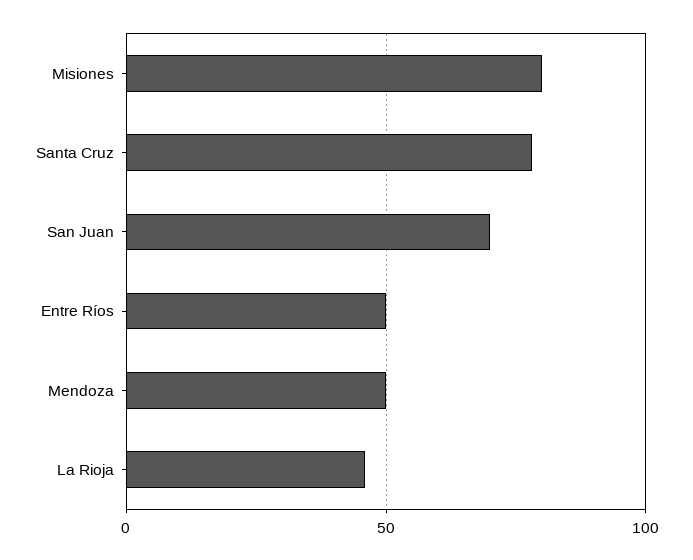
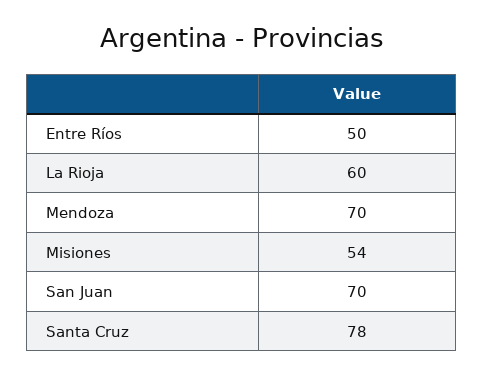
Misiones: 80 -> 54
Mendoza: 50 -> 70
La Rioja: 45 -> 60

